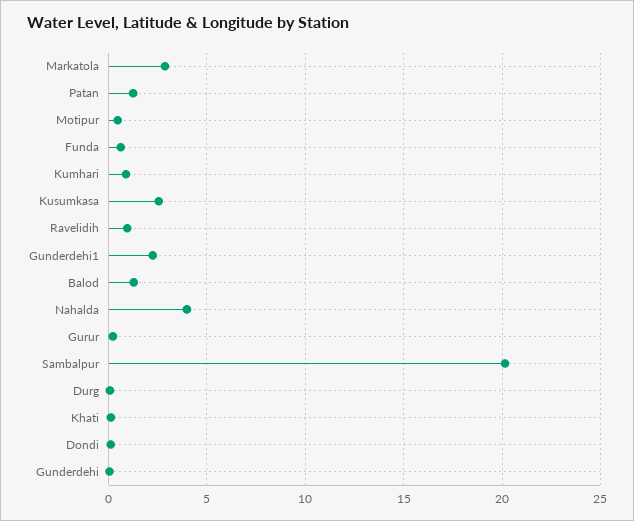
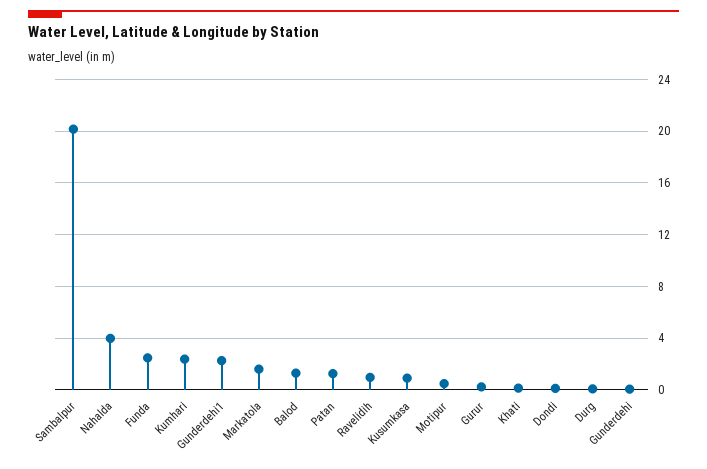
Markatola: 3 -> 1.5
Funda: 0.5 -> 2.5
Kumhari: 1 -> 2.5
Kusumkasa: 2.5 -> 1

